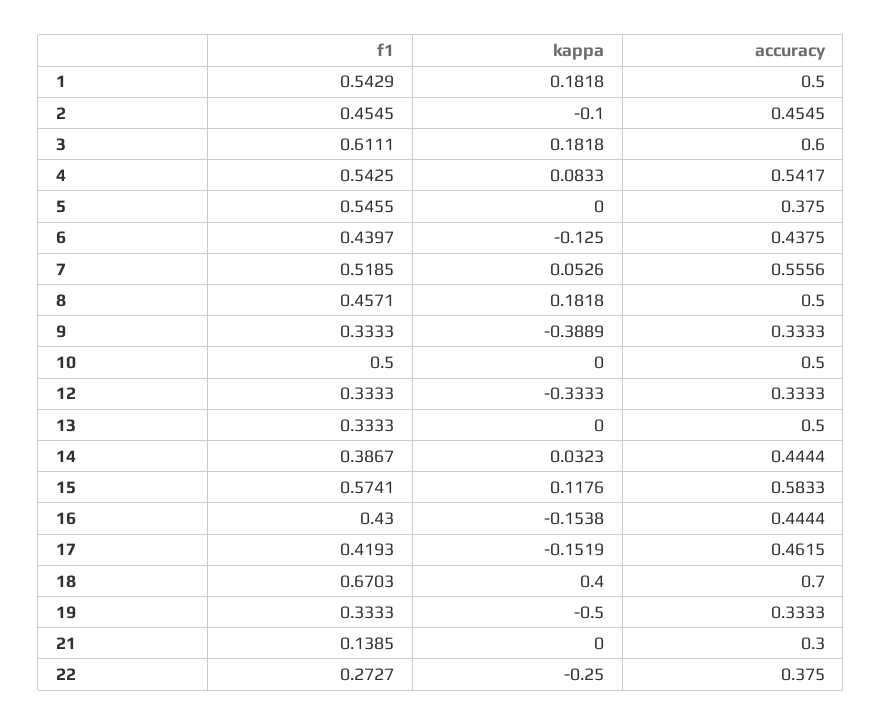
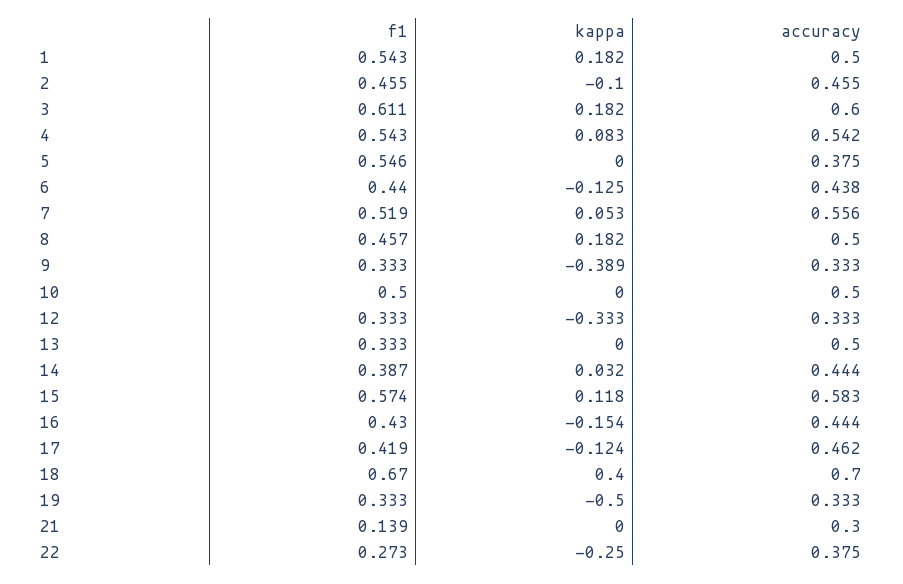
kappa, 17: -0.1519 -> -0.124

